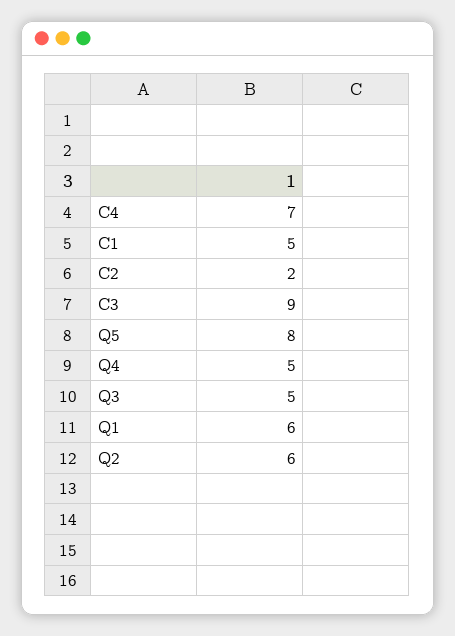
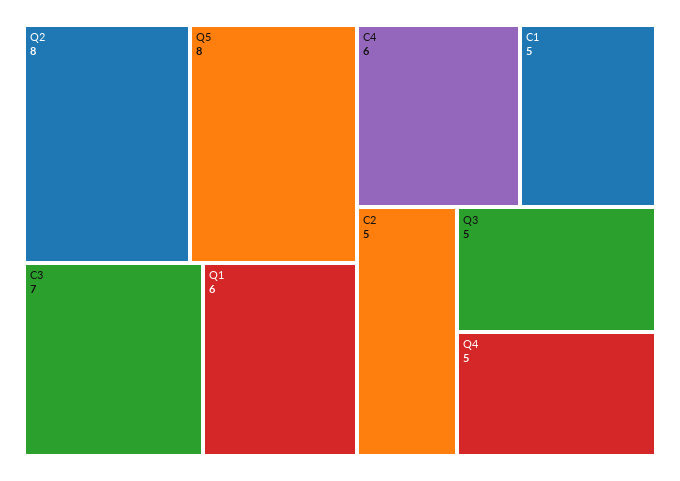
C4: 7 -> 6
C2: 2 -> 5
C3: 9 -> 7
Q2: 6 -> 8

